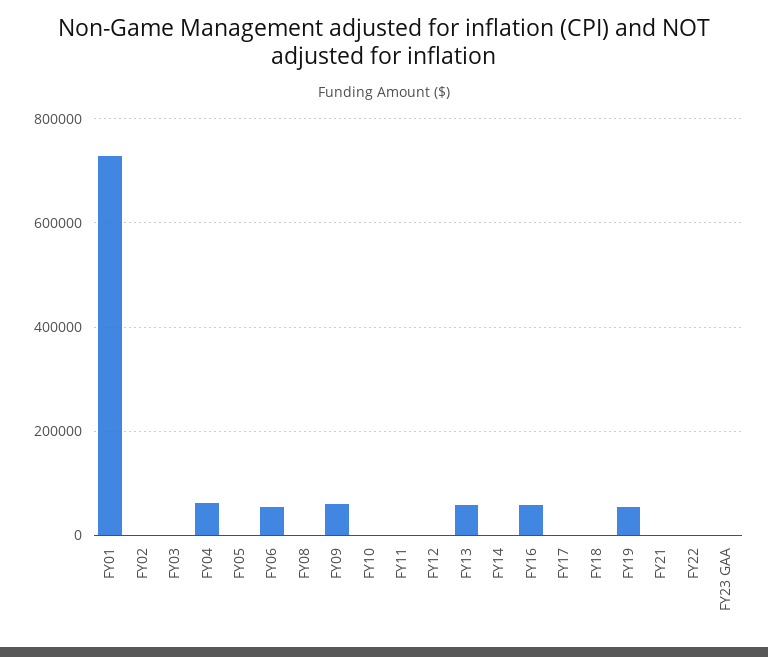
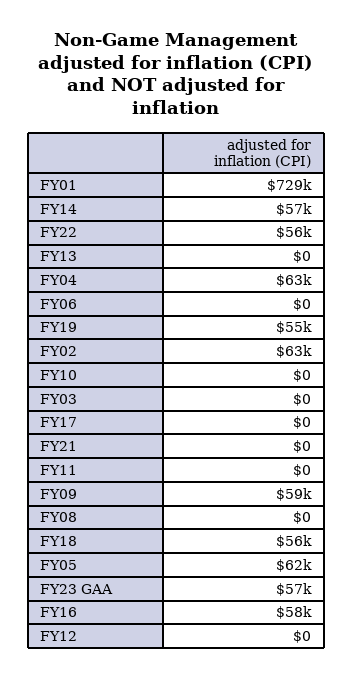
FY02: 0 -> 63000
FY05: 0 -> 62000
FY06: 60000 -> 0
FY13: 60000 -> 0
FY14: 0 -> 57000
FY18: 0 -> 56000
FY22: 0 -> 56000
FY23 GAA: 0 -> 57000

